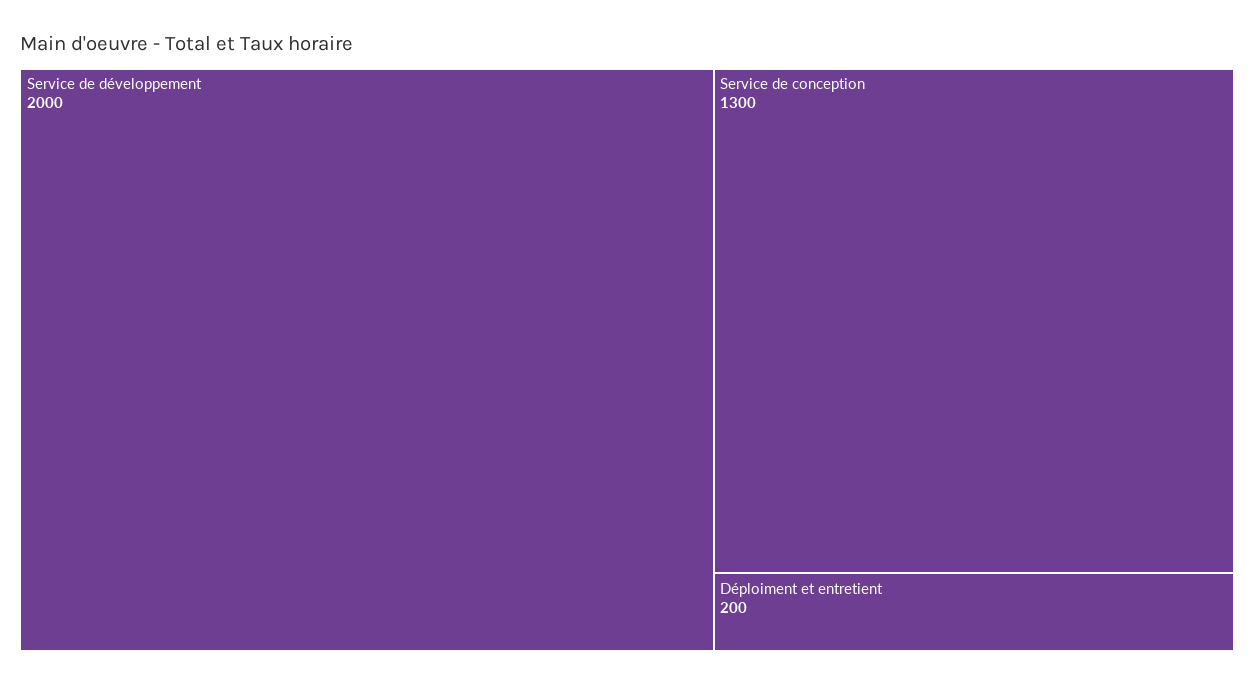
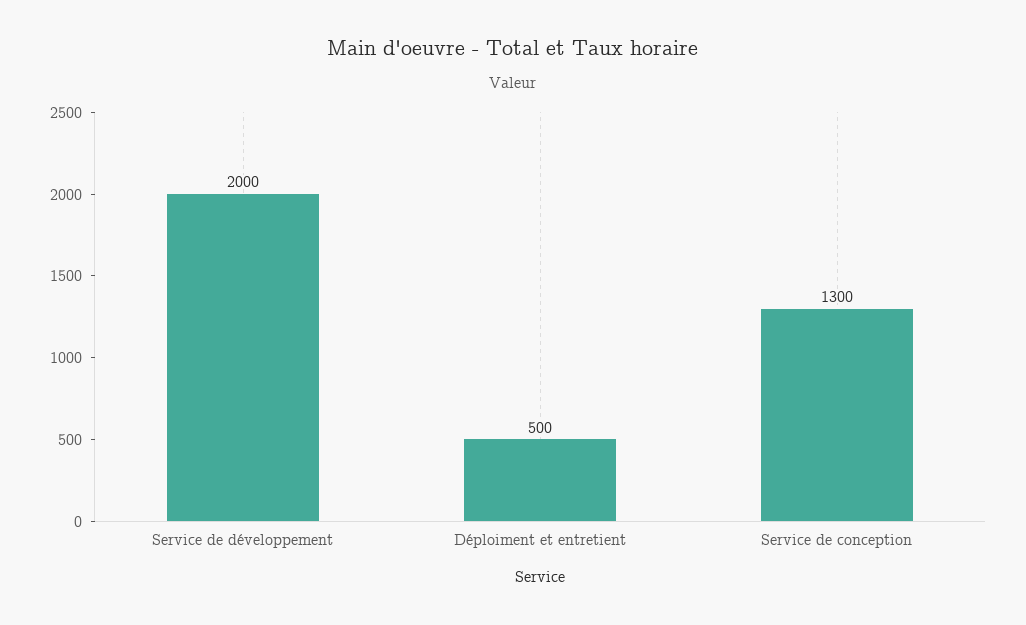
Déploiment et entretient: 200 -> 500

